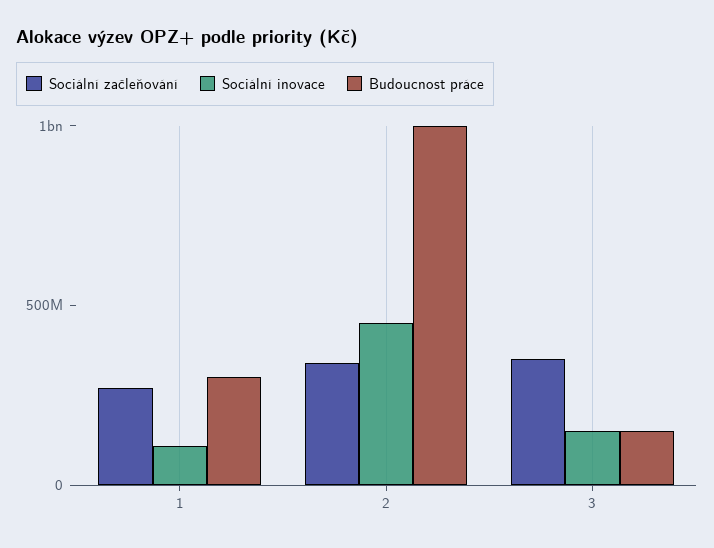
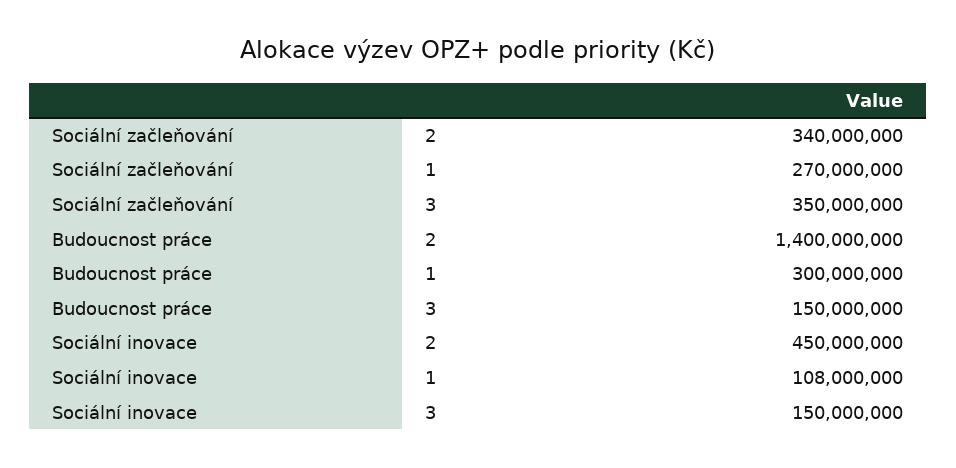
Budoucnost práce, 2: 1000000000 -> 1400000000

